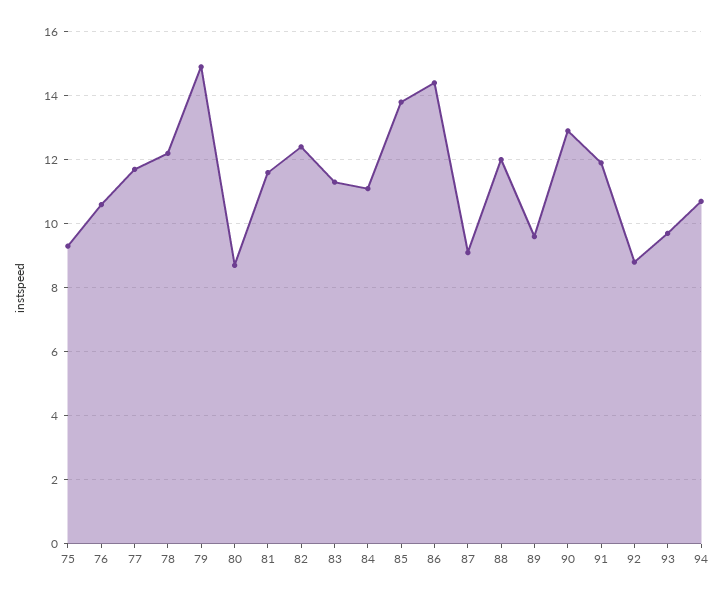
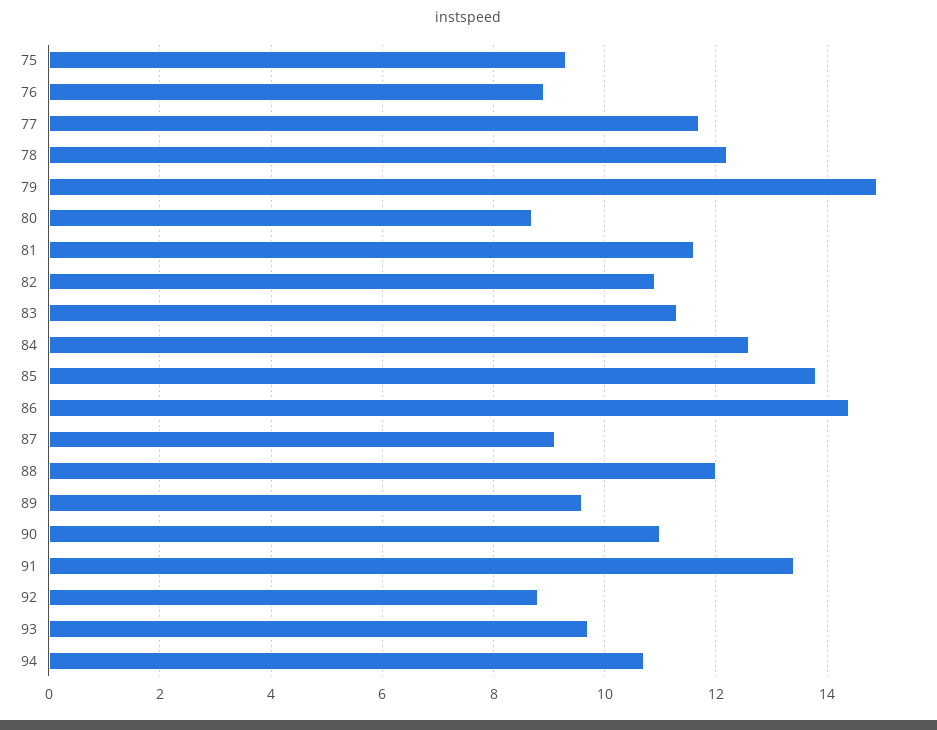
76: 10.5 -> 9
82: 12.5 -> 11
84: 11 -> 12.5
90: 13 -> 11
91: 12 -> 13.5

